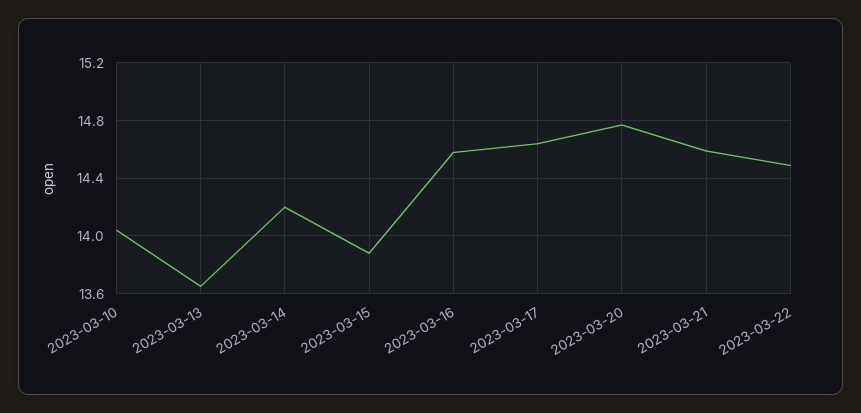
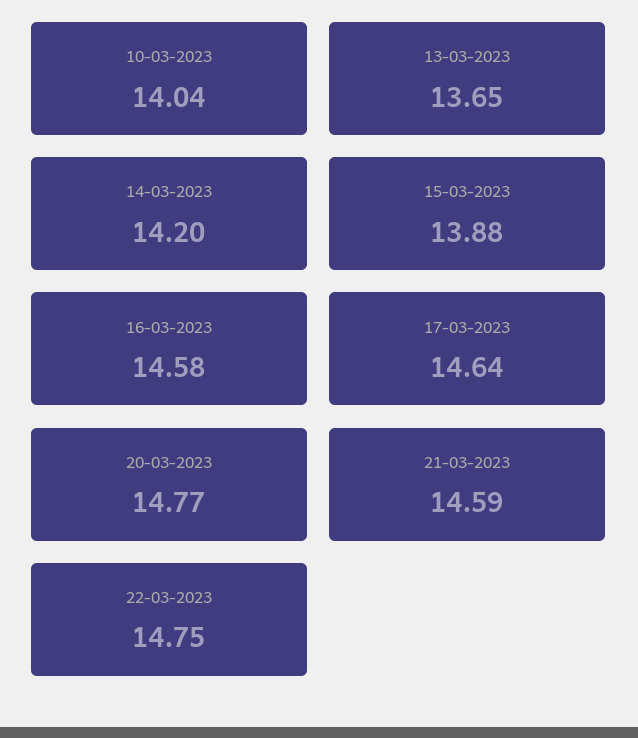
2023-03-22: 14.5 -> 14.75

